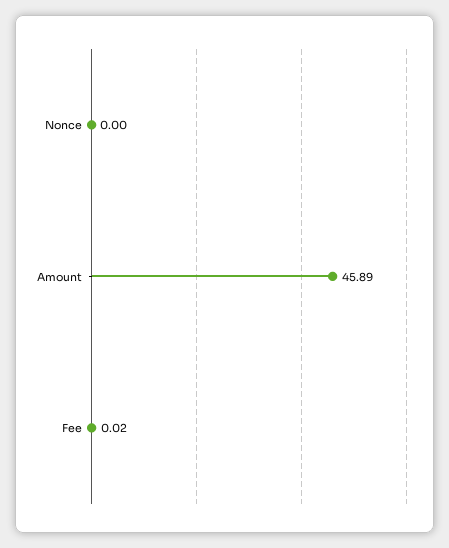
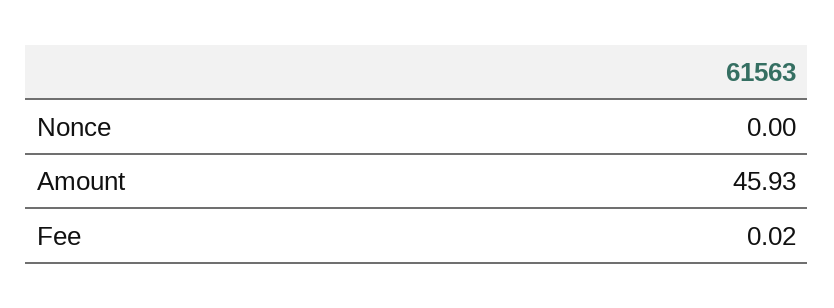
Amount: 45.89 -> 45.93

